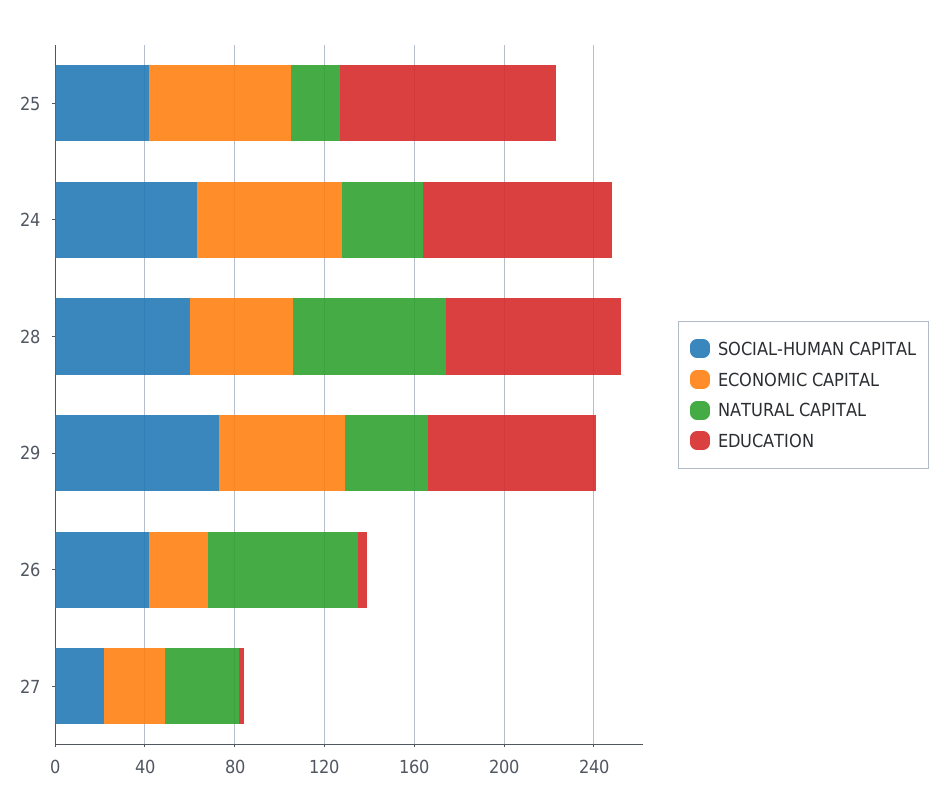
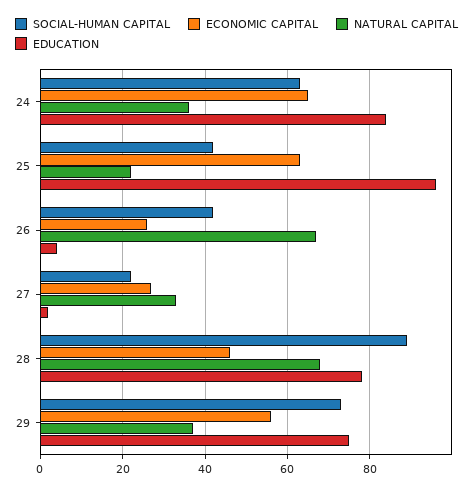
SOCIAL-HUMAN CAPITAL, 28: 60 -> 90

